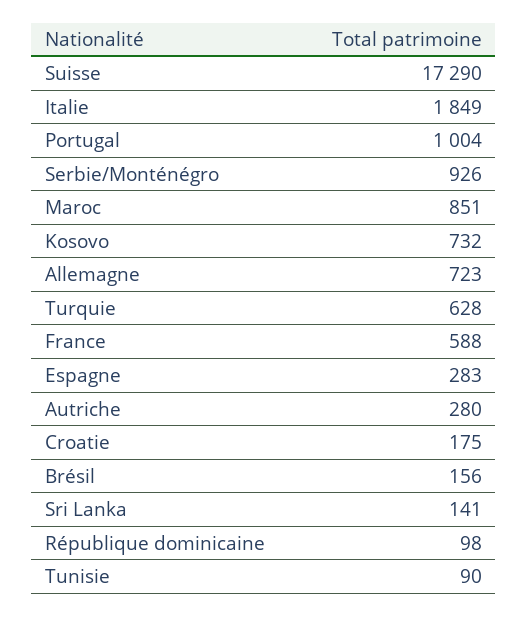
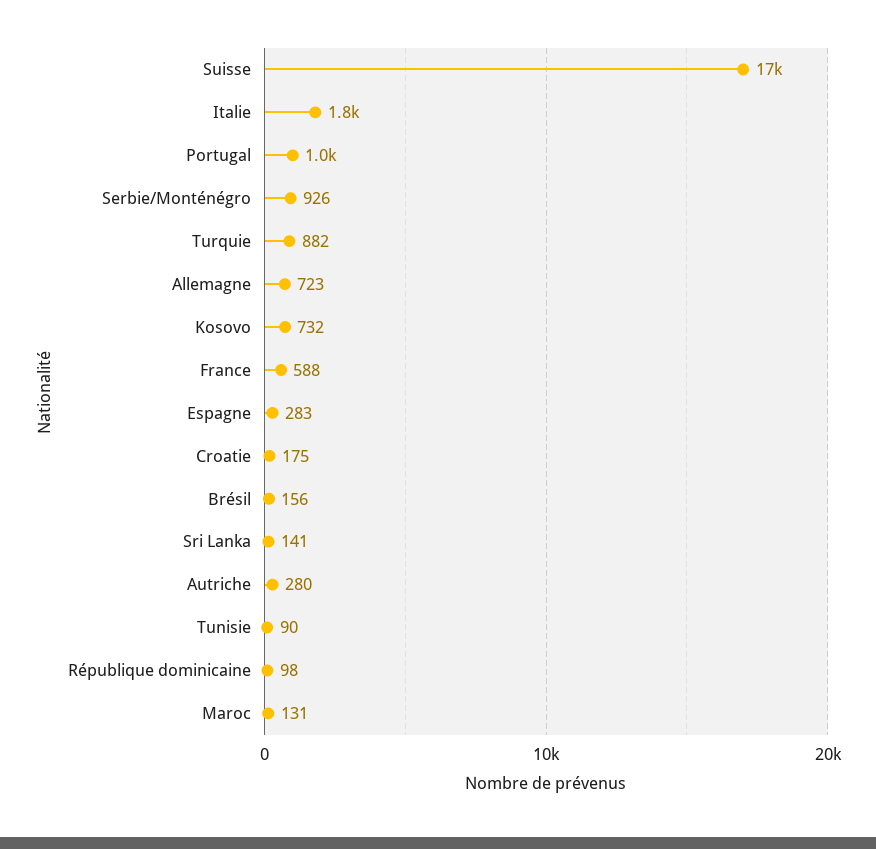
Maroc: 851 -> 131
Turquie: 628 -> 882

